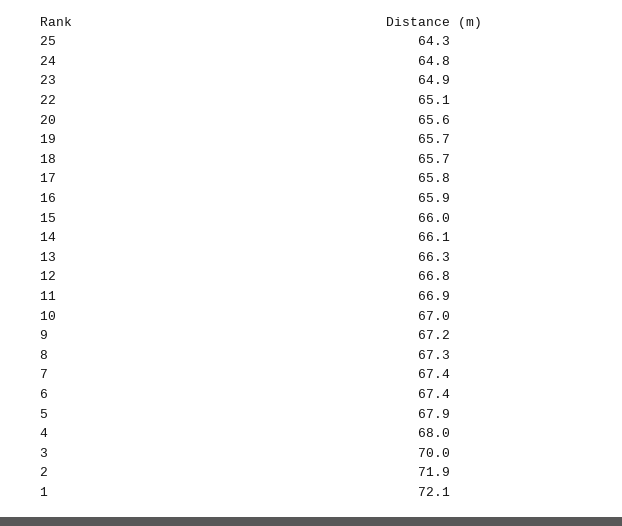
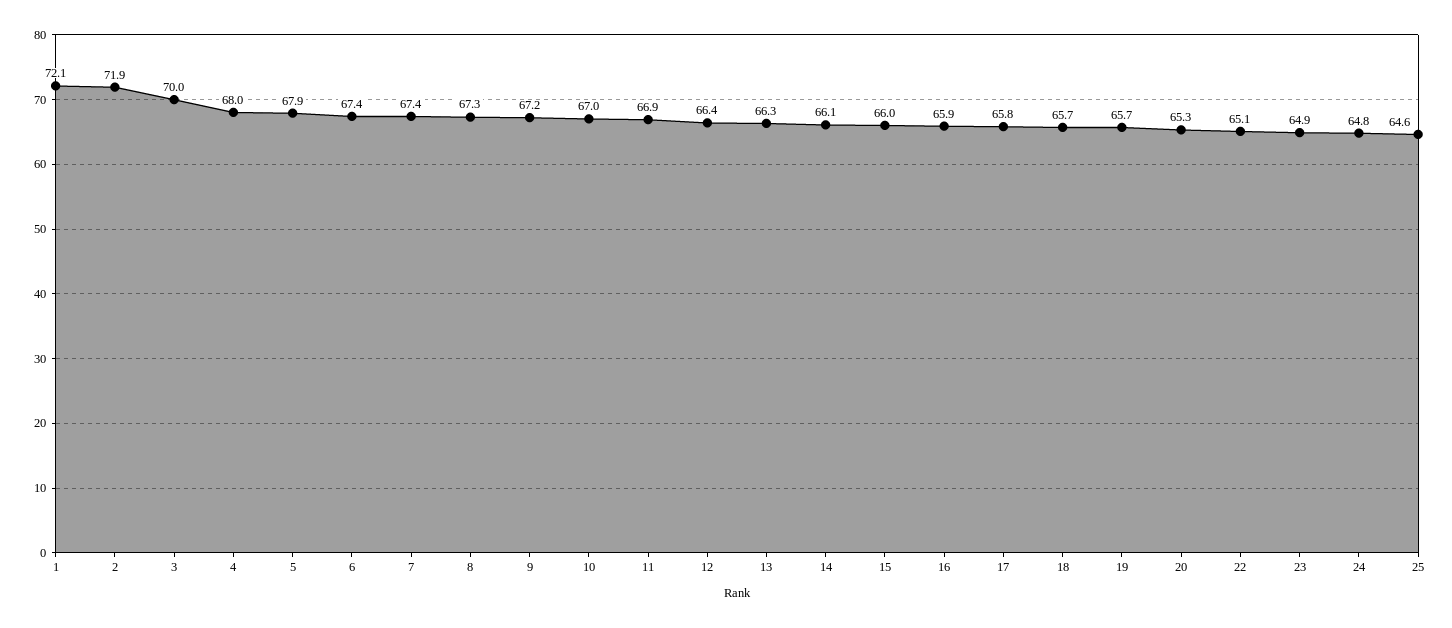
25: 64.3 -> 64.6
20: 65.6 -> 65.3
12: 66.8 -> 66.4

